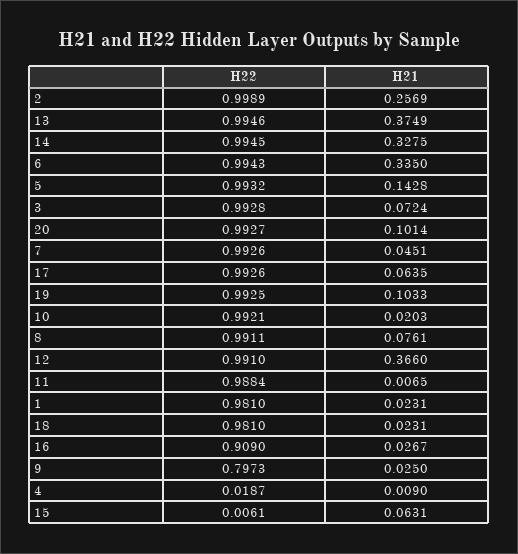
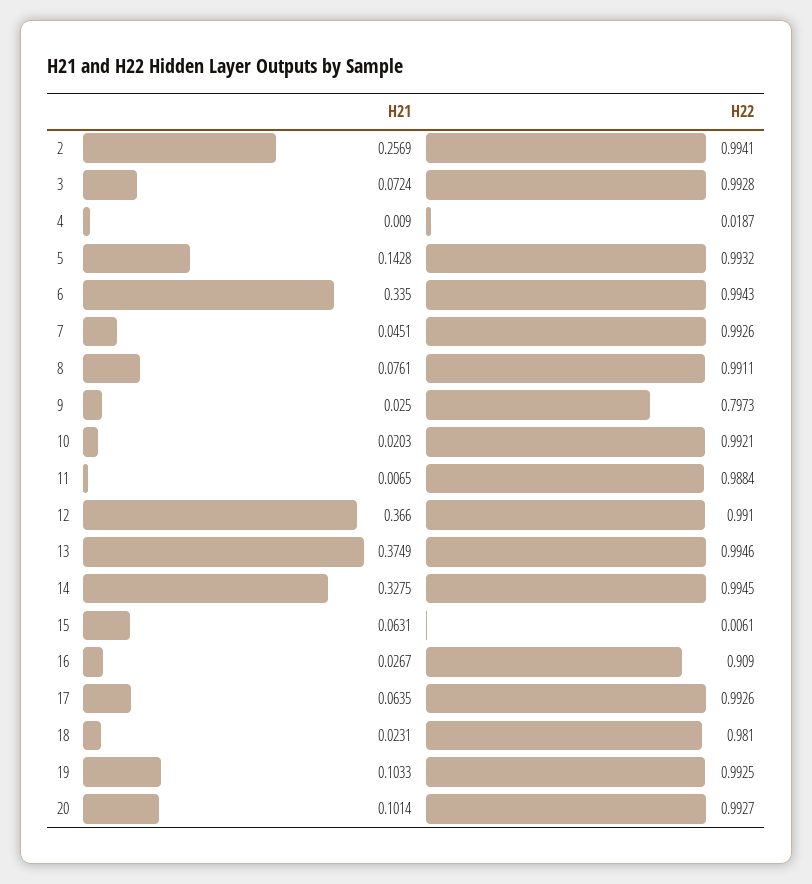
H22, 2: 0.9989 -> 0.9941
H22, 1: 0.981 -> none
H21, 1: 0.0231 -> none

